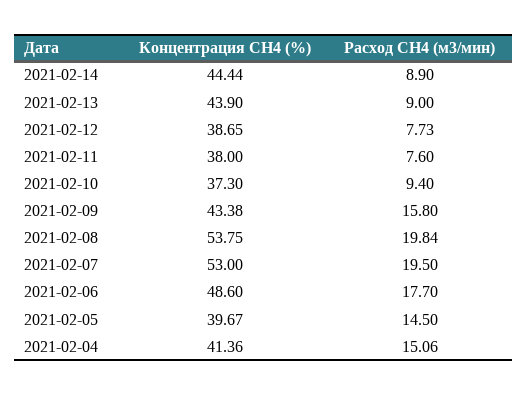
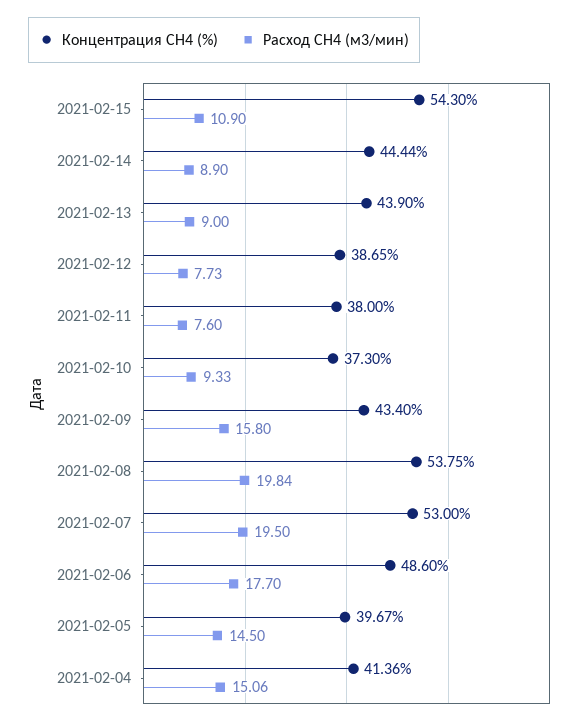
Расход СН4 (м3/мин), 2021-02-10: 9.4 -> 9.33
Концентрация СН4 (%), 2021-02-09: 43.38 -> 43.4
Концентрация СН4 (%), 2021-02-15: none -> 54.3
Расход СН4 (м3/мин), 2021-02-15: none -> 10.9

